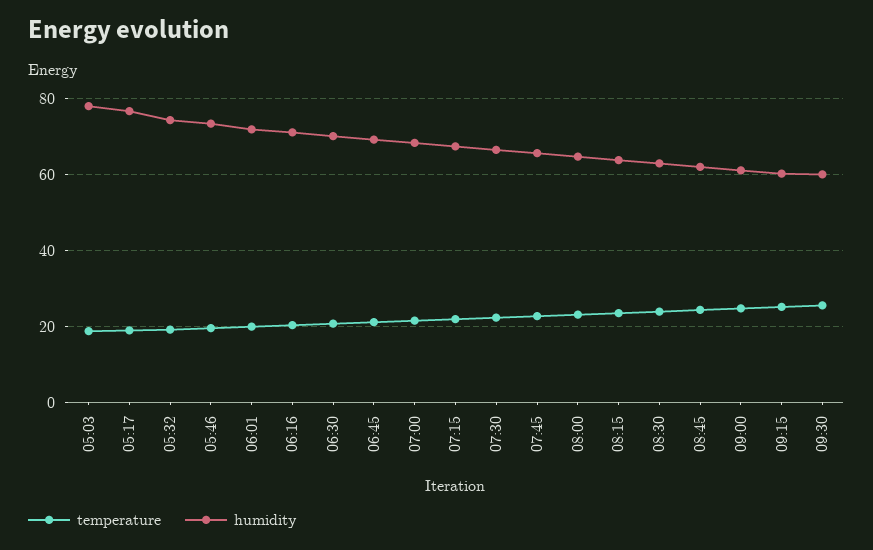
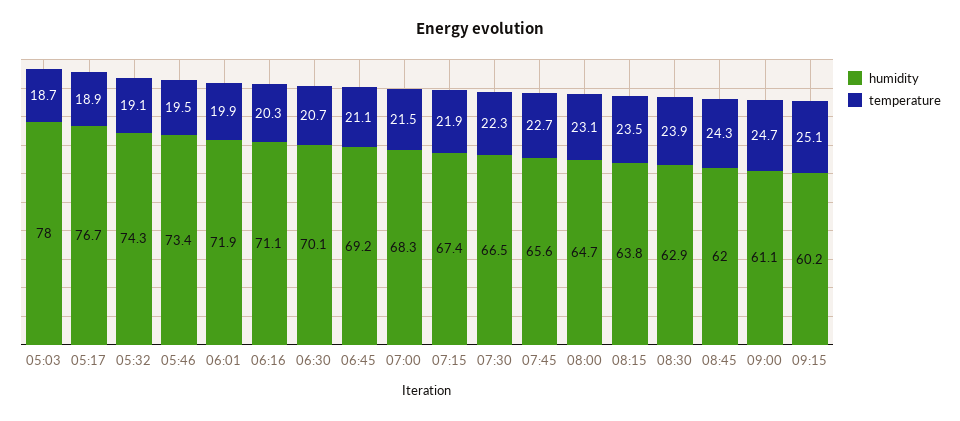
temperature, 09:30: 26 -> none
humidity, 09:30: 60 -> none

